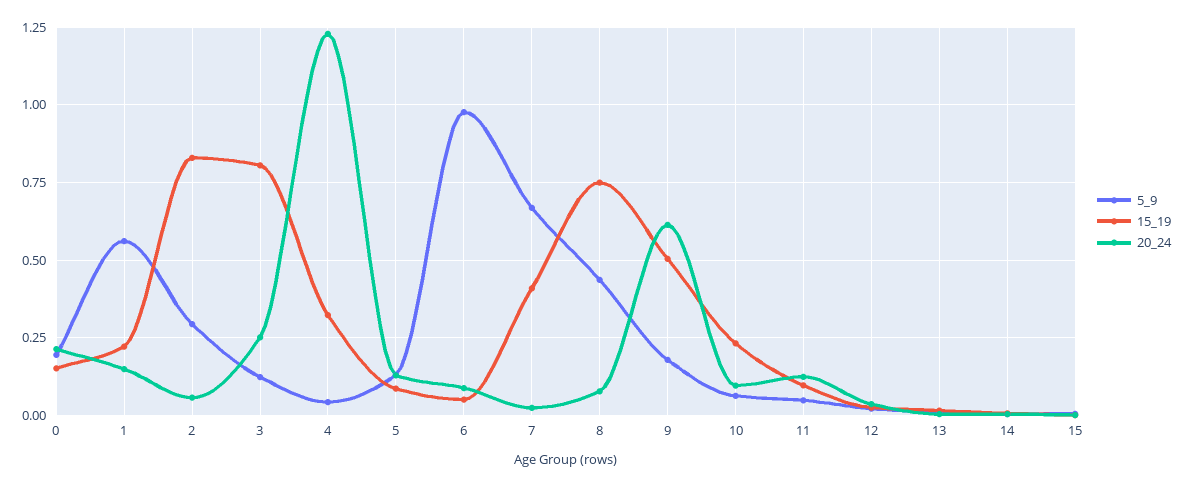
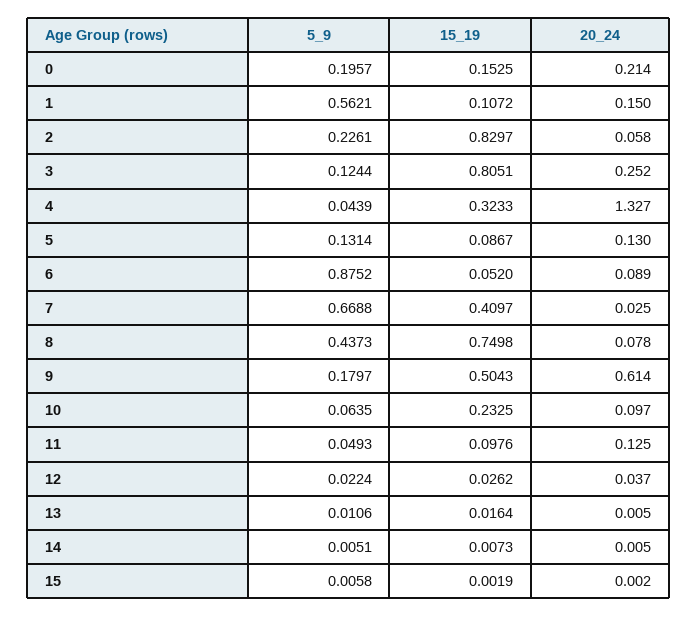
15_19, 1: 0.225 -> 0.1072
5_9, 2: 0.3 -> 0.2261
20_24, 4: 1.225 -> 1.327
5_9, 6: 0.975 -> 0.8752

